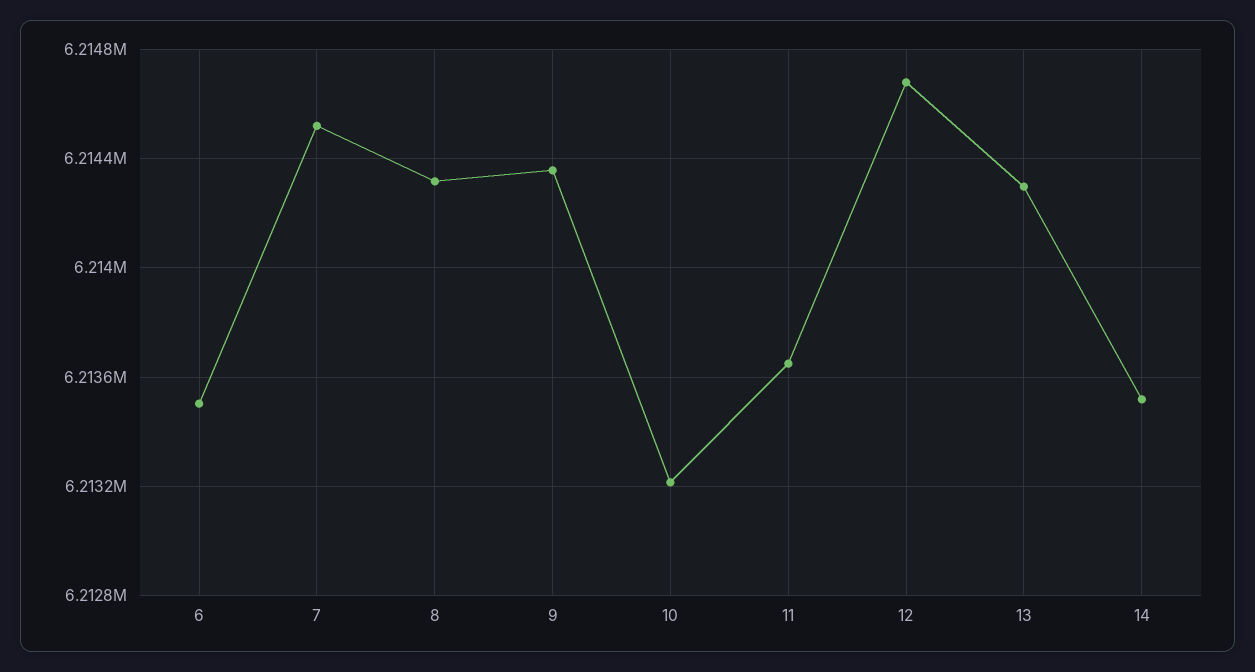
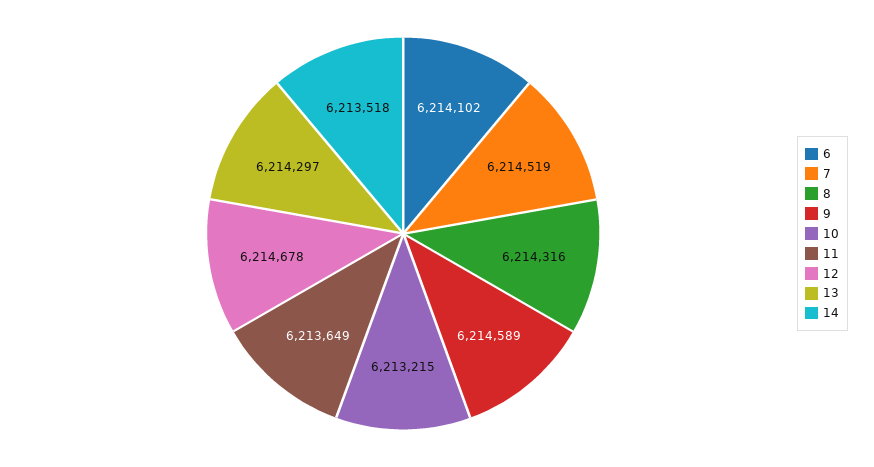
6: 6213500 -> 6214102
9: 6214350 -> 6214589

